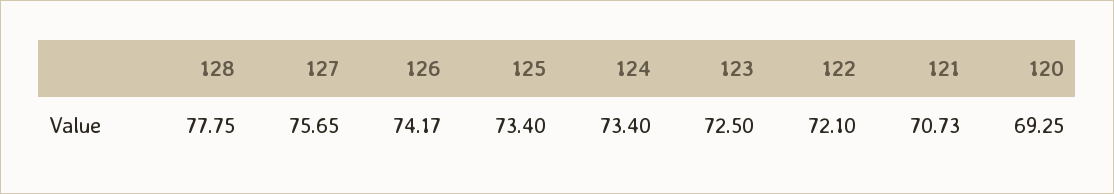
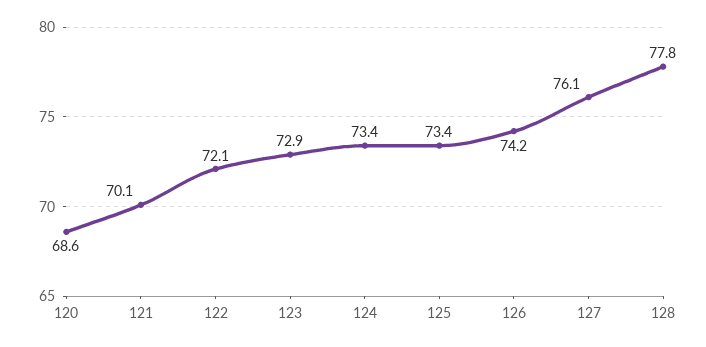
127: 75.65 -> 76.1
123: 72.5 -> 72.9
121: 70.73 -> 70.1
120: 69.25 -> 68.6

